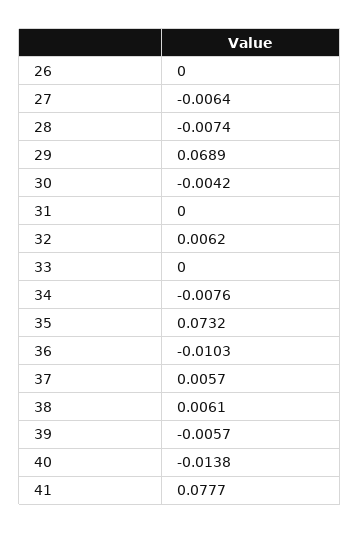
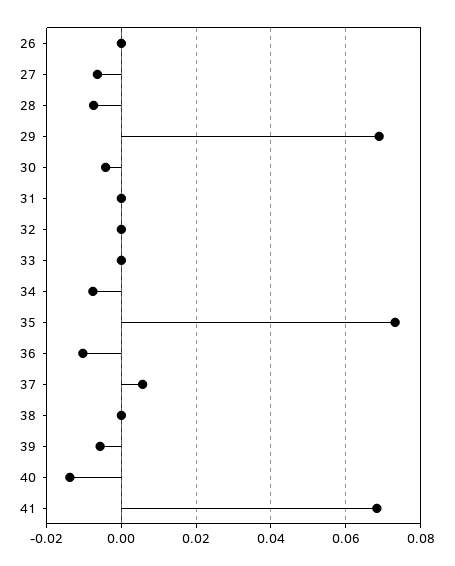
32: 0.0062 -> 0
38: 0.0061 -> 0
41: 0.0777 -> 0.068

